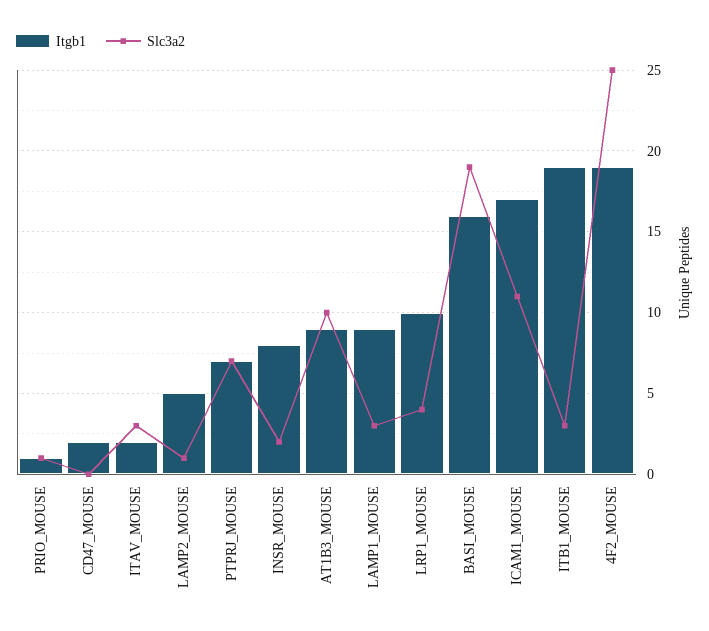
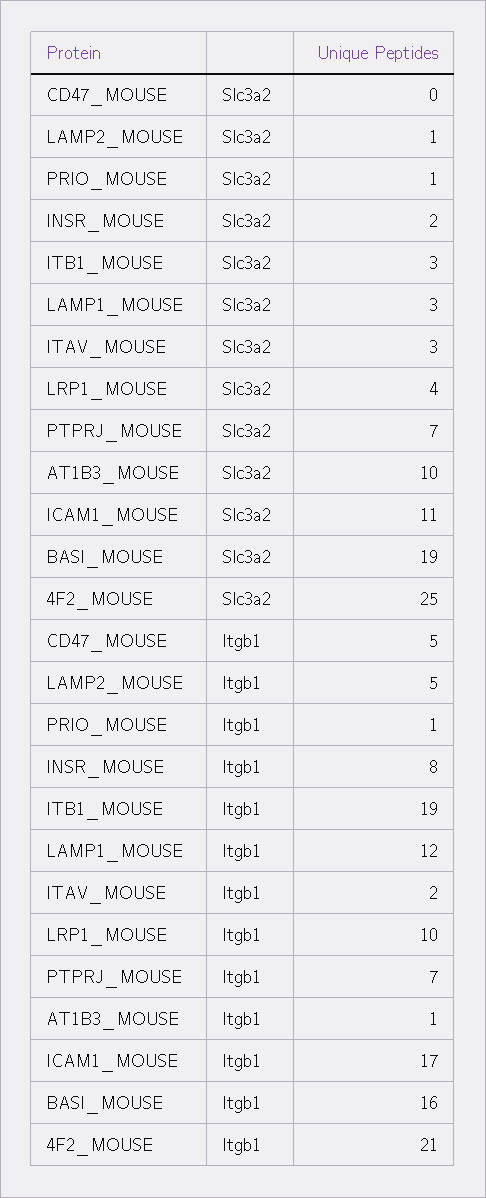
Itgb1, CD47_MOUSE: 2 -> 5
Itgb1, AT1B3_MOUSE: 9 -> 1
Itgb1, LAMP1_MOUSE: 9 -> 12
Itgb1, 4F2_MOUSE: 19 -> 21

